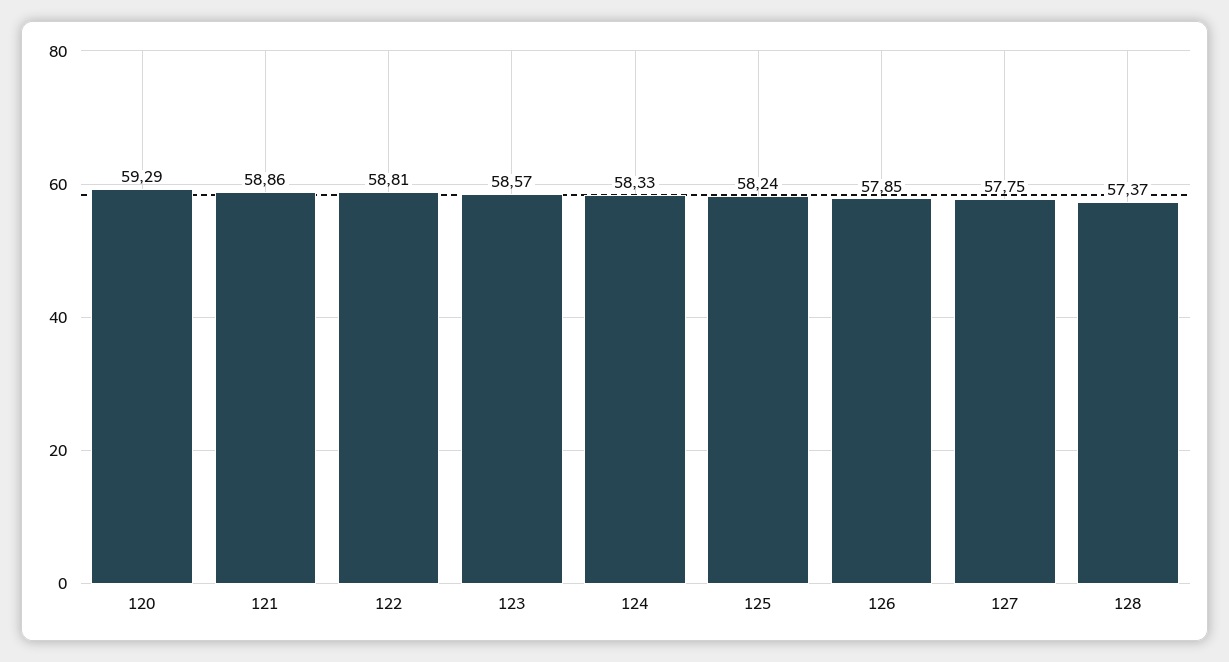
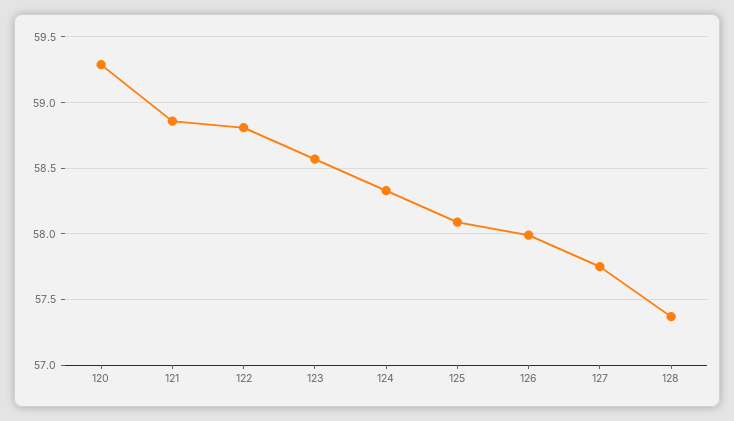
125: 58.24 -> 58.1
126: 57.85 -> 58

